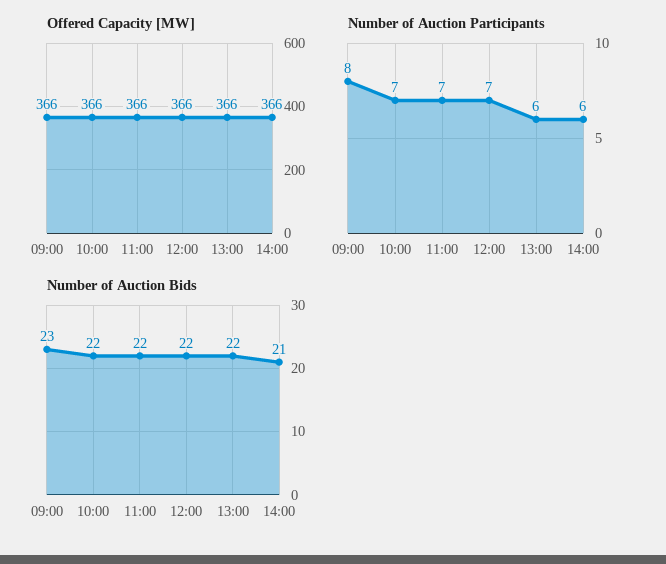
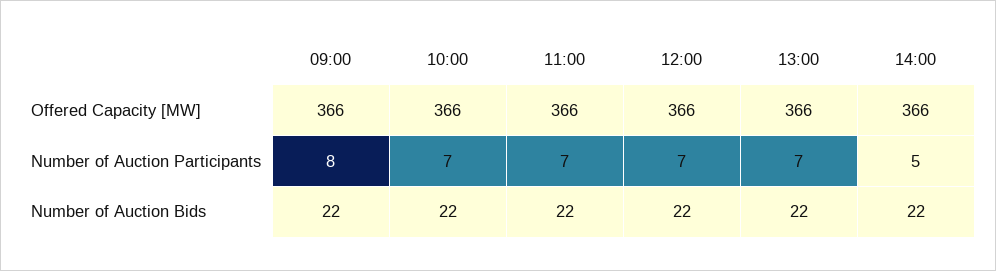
Number of Auction Participants, 13:00: 6 -> 7
Number of Auction Participants, 14:00: 6 -> 5
Number of Auction Bids, 09:00: 23 -> 22
Number of Auction Bids, 14:00: 21 -> 22

